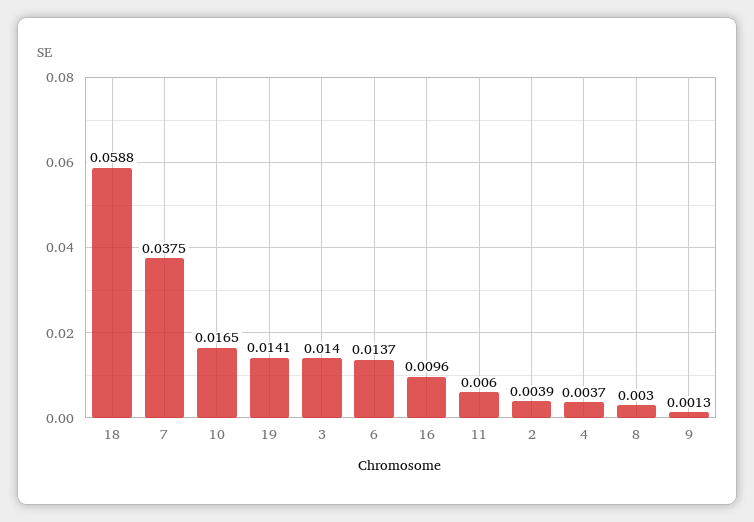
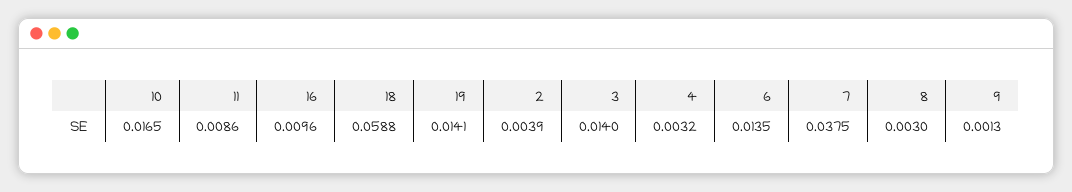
6: 0.0137 -> 0.0135
11: 0.006 -> 0.0086
4: 0.0037 -> 0.0032

